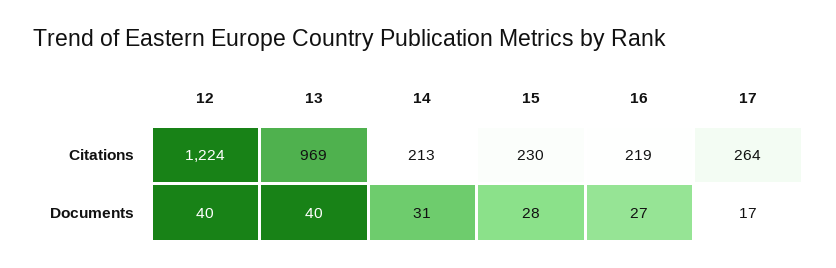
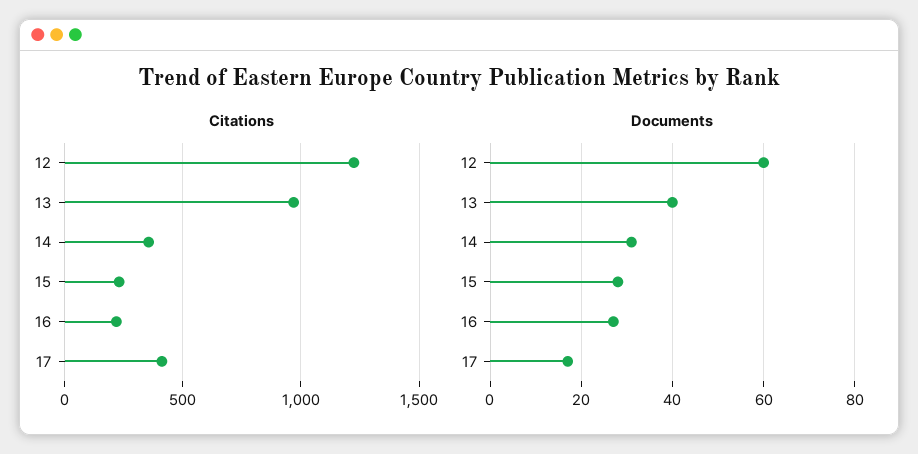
Citations, 14: 213 -> 350
Citations, 17: 264 -> 400
Documents, 12: 40 -> 60

